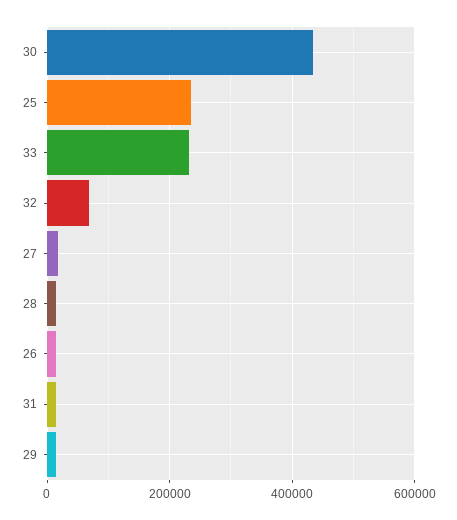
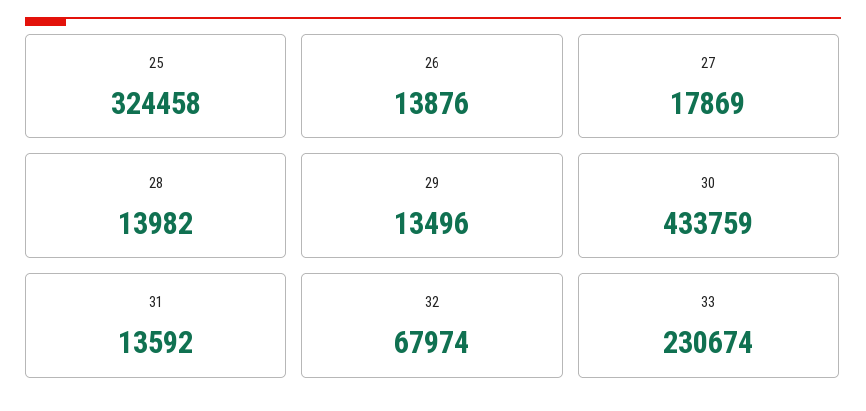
25: 240000 -> 324458

